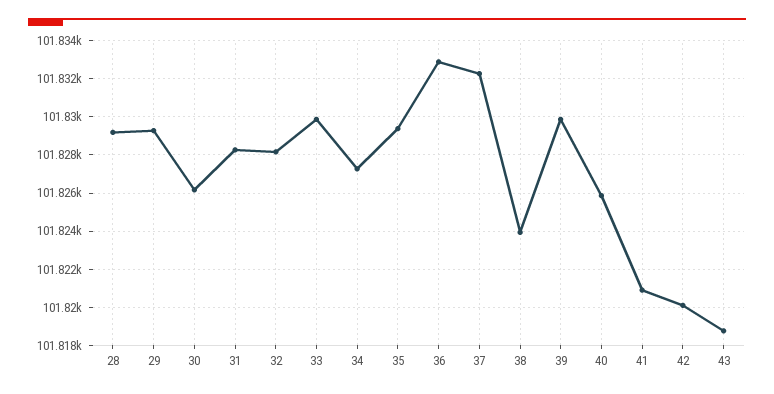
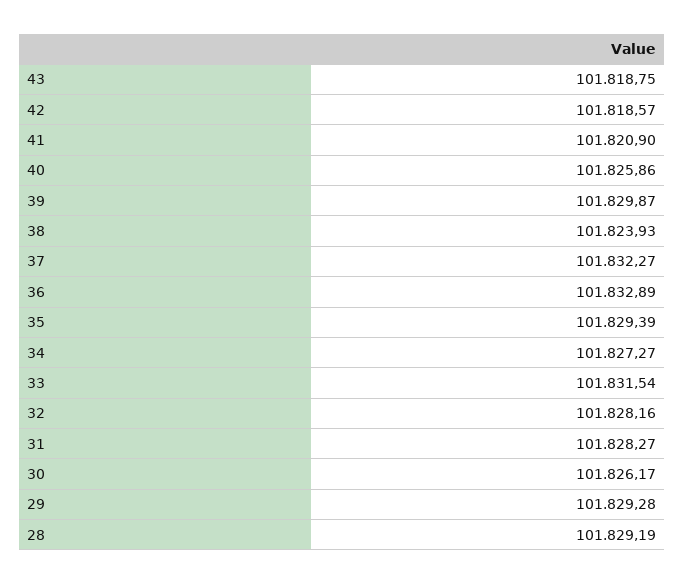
33: 101830 -> 101831.54
42: 101820 -> 101818.57

